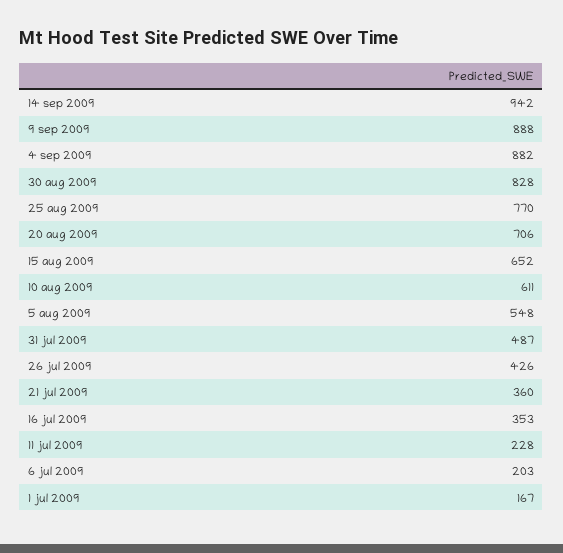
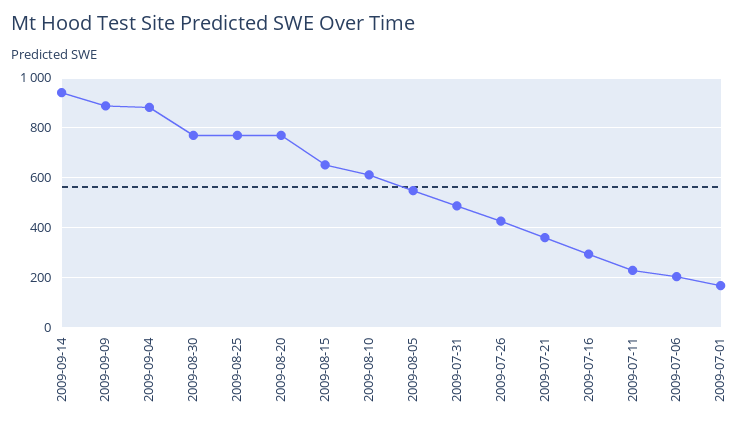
30 aug 2009: 828 -> 775
20 aug 2009: 706 -> 775
16 jul 2009: 353 -> 300

